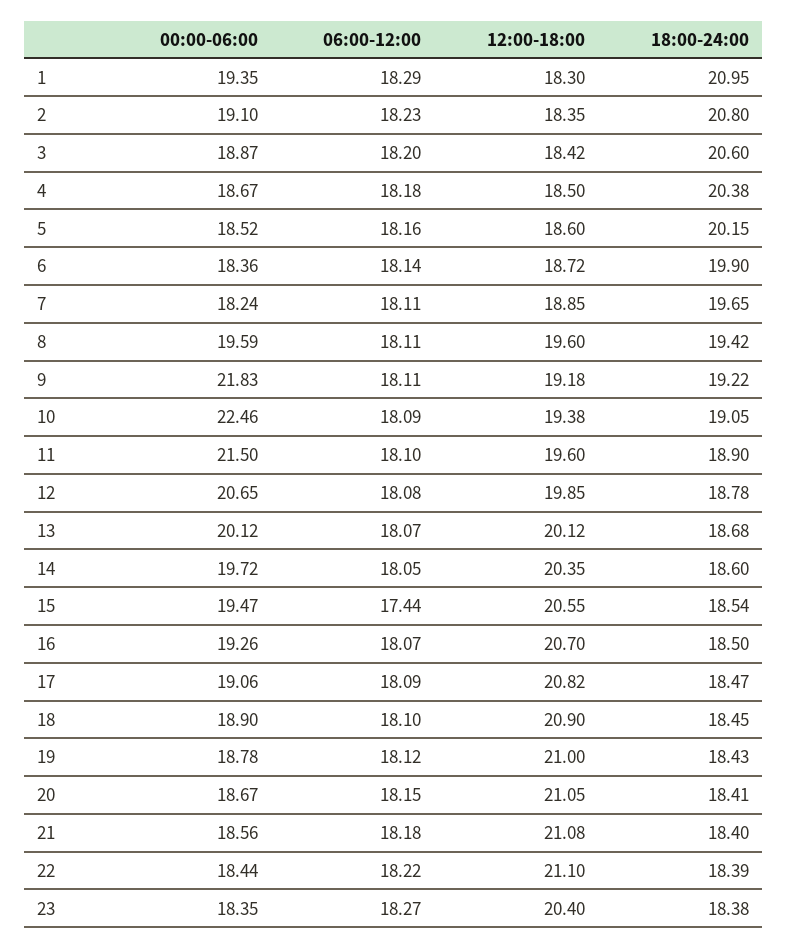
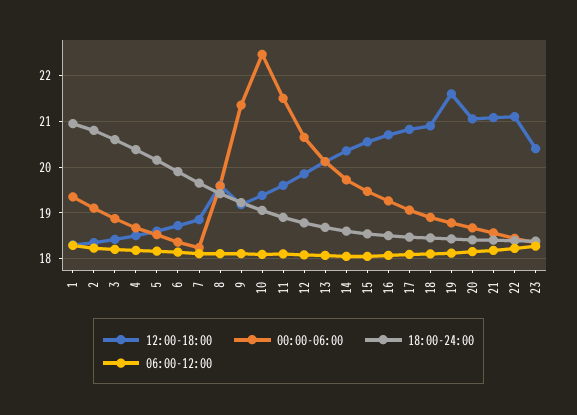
00:00-06:00, 9: 21.83 -> 21.4
06:00-12:00, 15: 17.44 -> 18
12:00-18:00, 19: 21 -> 21.6

